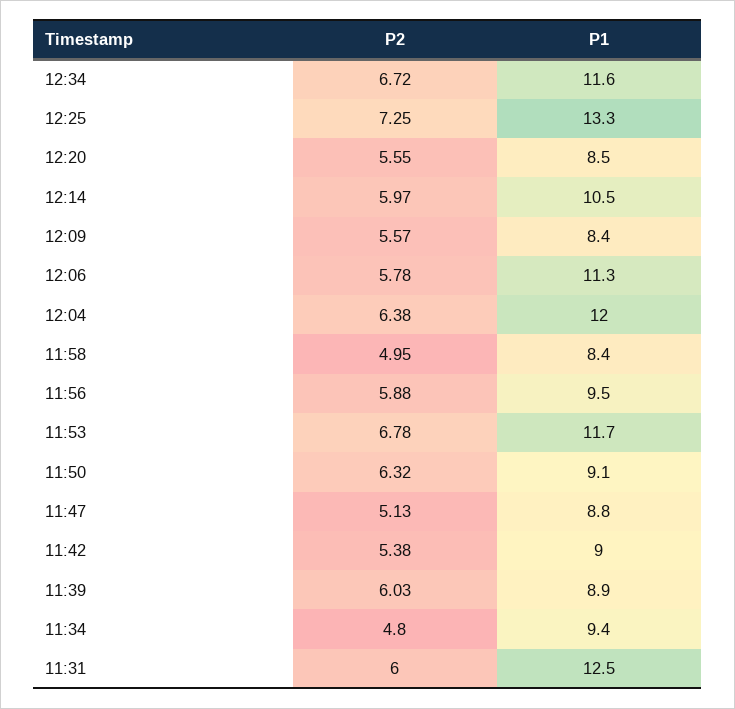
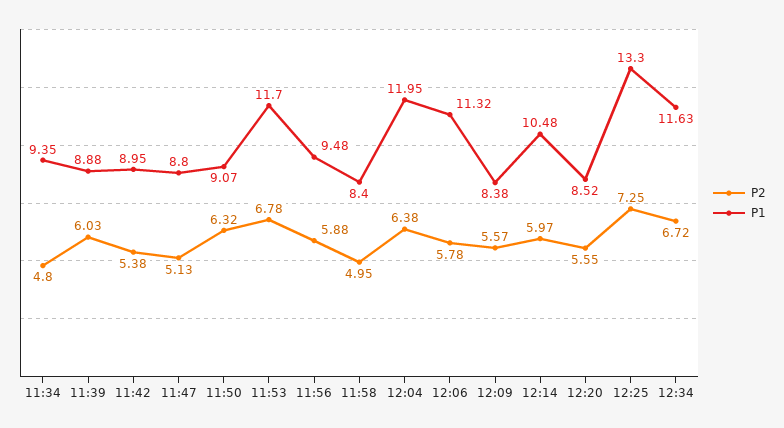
P2, 11:31: 6 -> none
P1, 11:31: 12.5 -> none

